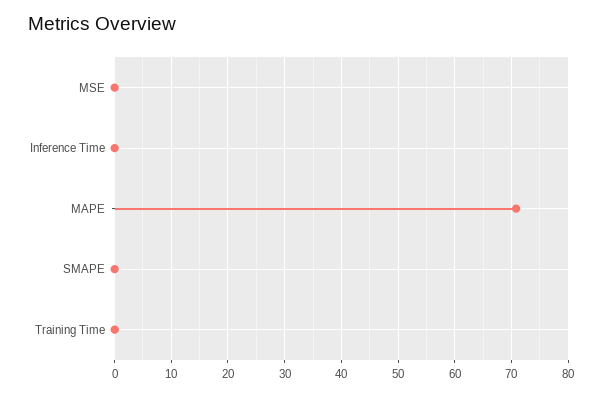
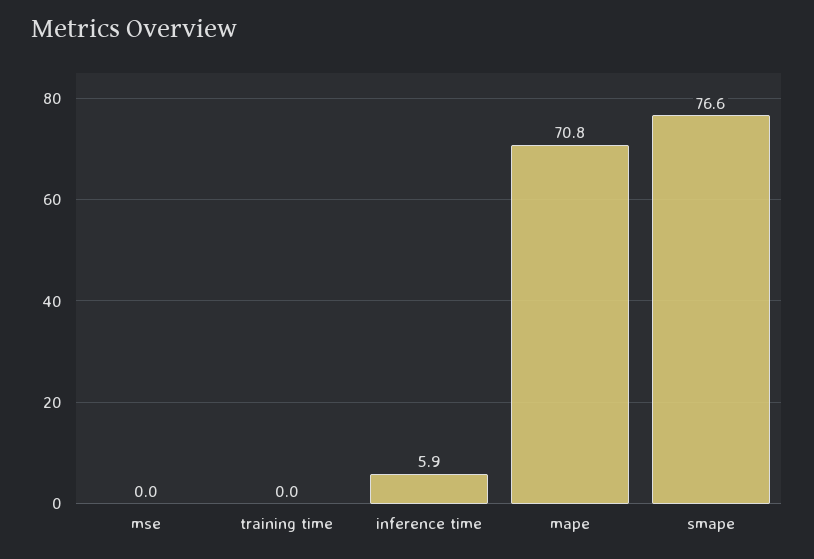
Inference Time: 0 -> 5.9
SMAPE: 0 -> 76.6

